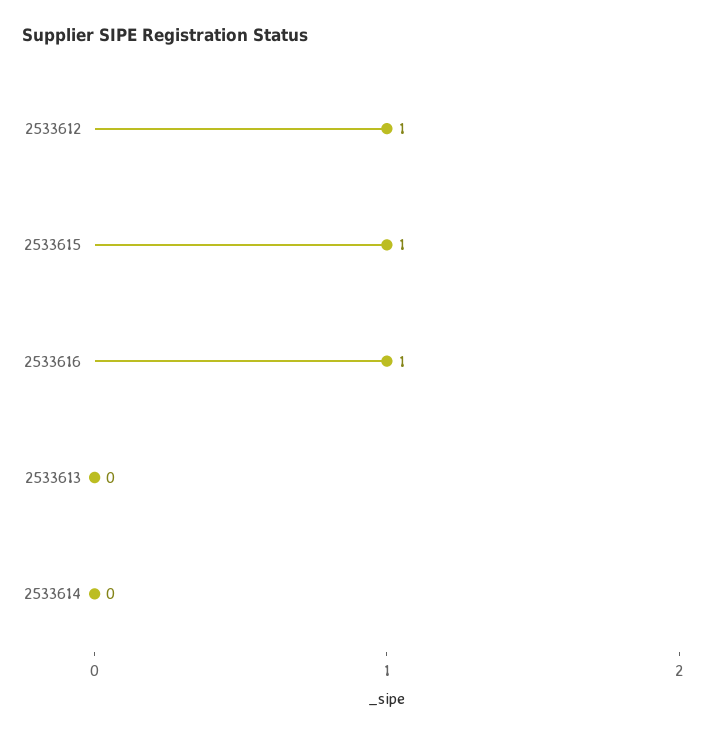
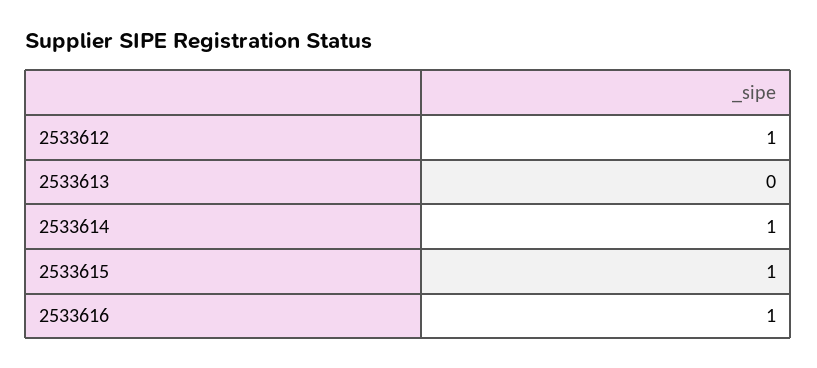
2533614: 0 -> 1

